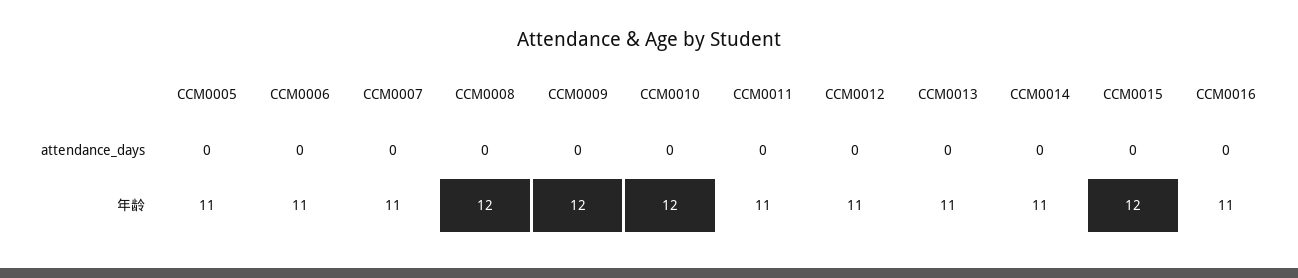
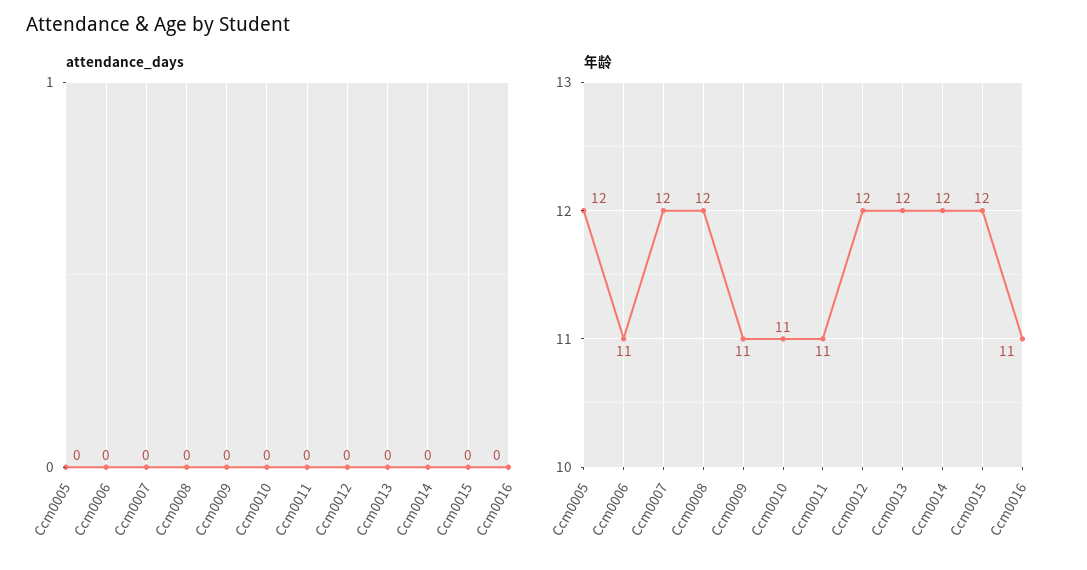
年龄, CCM0005: 11 -> 12
年龄, CCM0007: 11 -> 12
年龄, CCM0009: 12 -> 11
年龄, CCM0010: 12 -> 11
年龄, CCM0012: 11 -> 12
年龄, CCM0013: 11 -> 12
年龄, CCM0014: 11 -> 12

